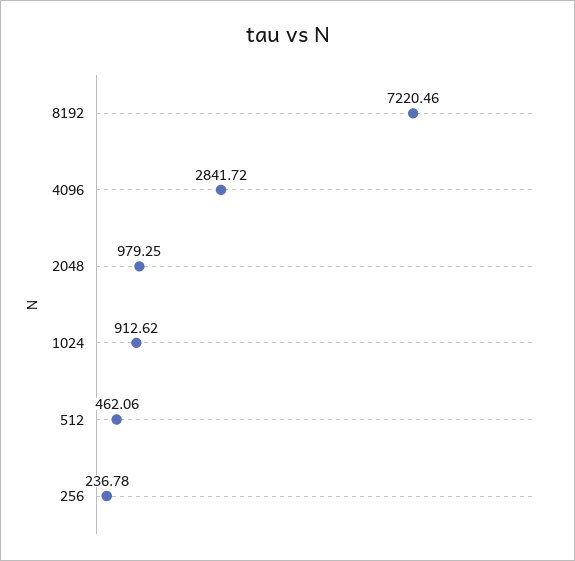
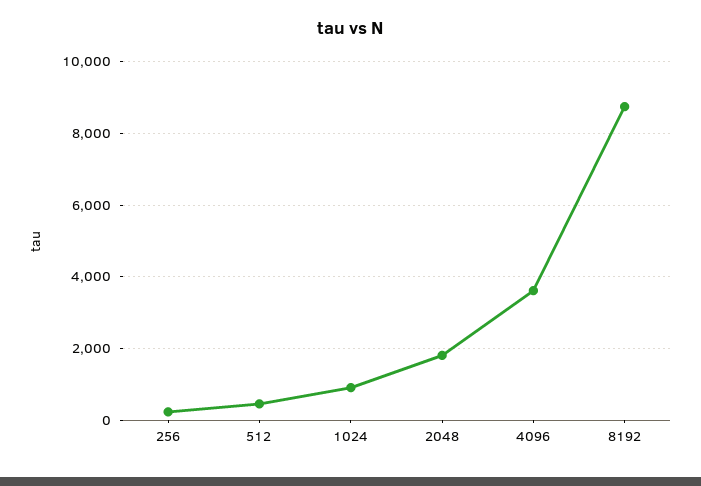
8192: 7220.46 -> 8800
4096: 2841.72 -> 3600
2048: 979.25 -> 1800

